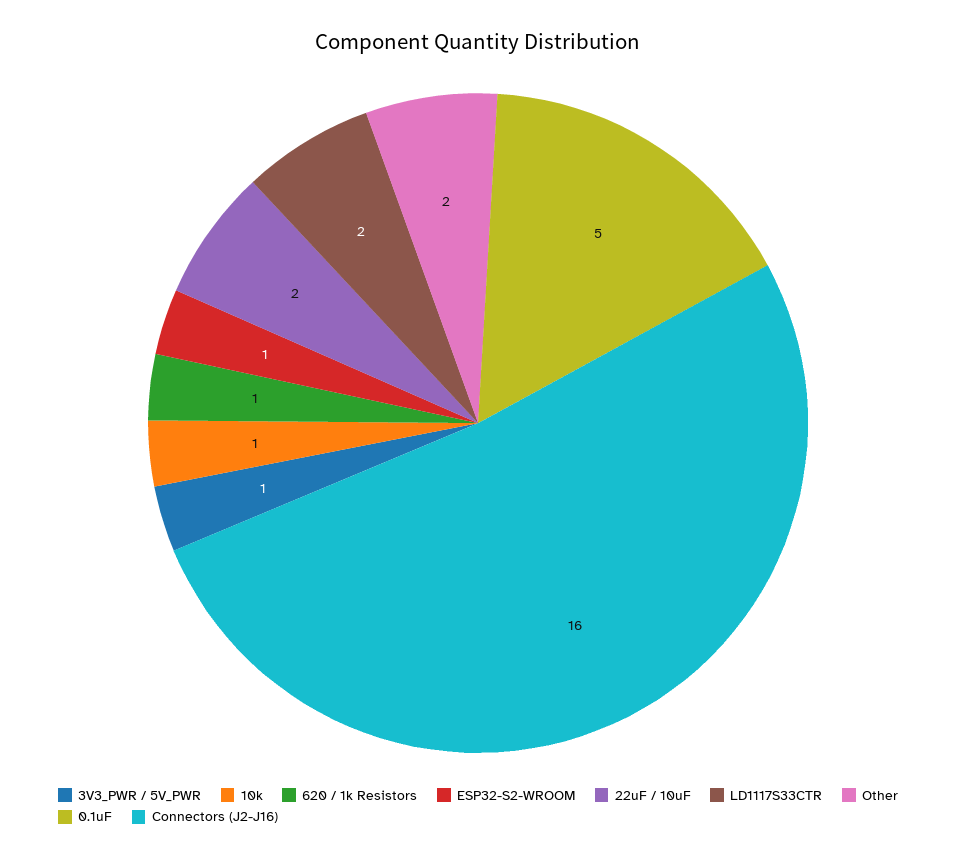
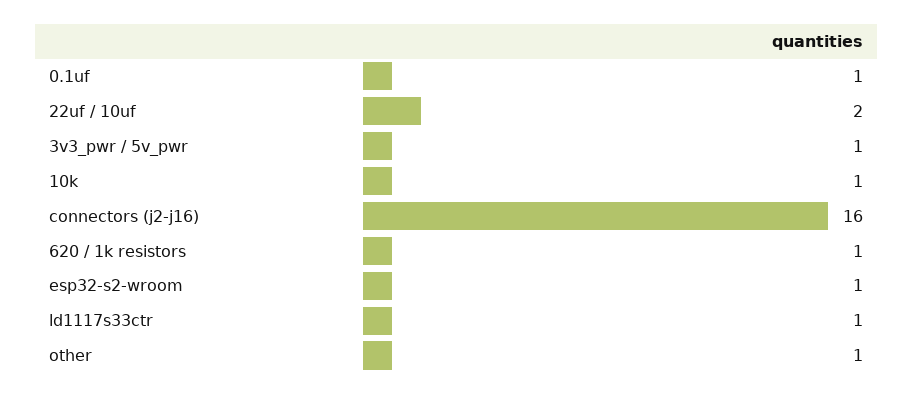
LD1117S33CTR: 2 -> 1
Other: 2 -> 1
0.1uF: 5 -> 1

